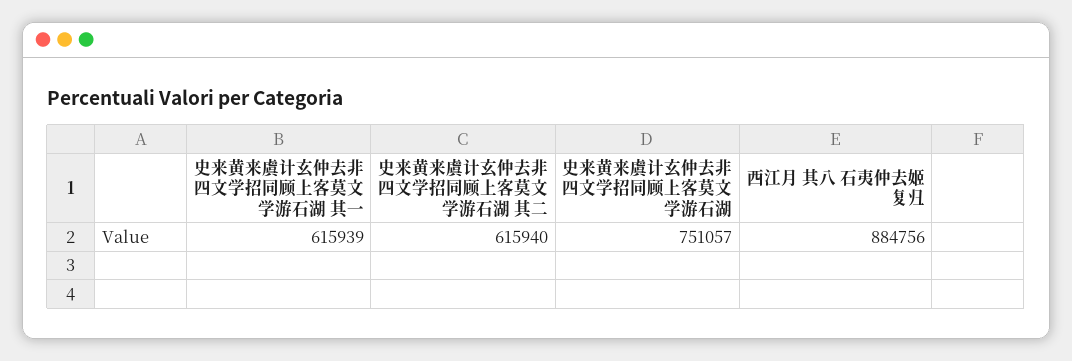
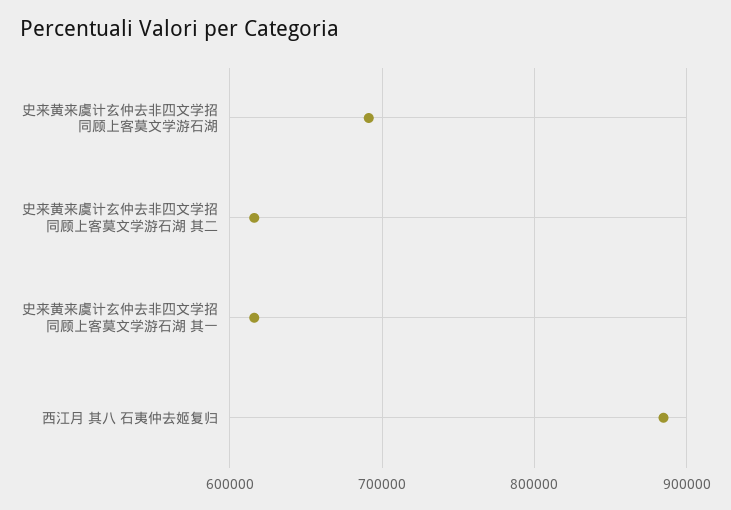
史来黄来虞计玄仲去非四文学招同顾上客莫文学游石湖: 751057 -> 690000

